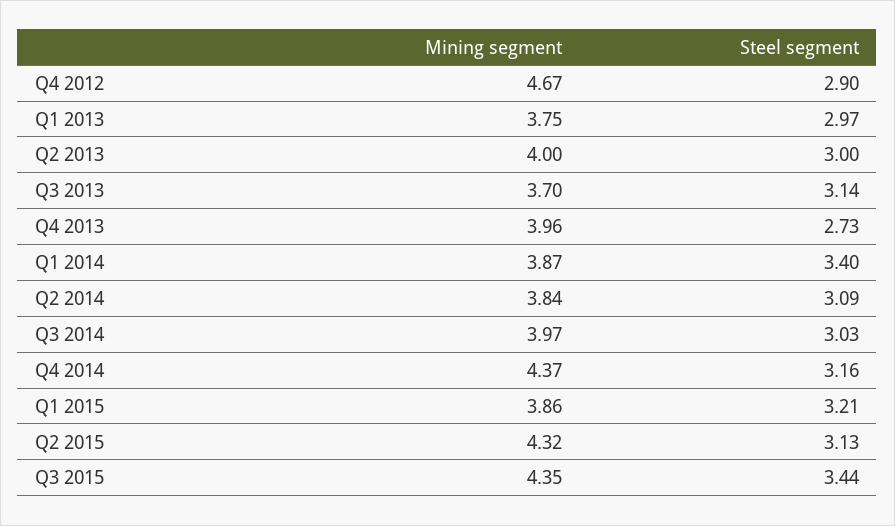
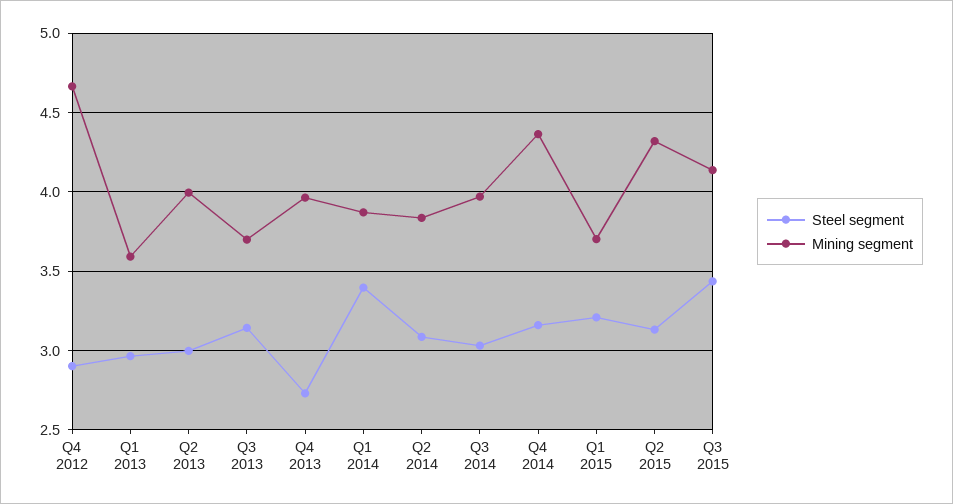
Mining segment, Q1 2013: 3.75 -> 3.6
Mining segment, Q1 2015: 3.86 -> 3.7
Mining segment, Q3 2015: 4.35 -> 4.15

